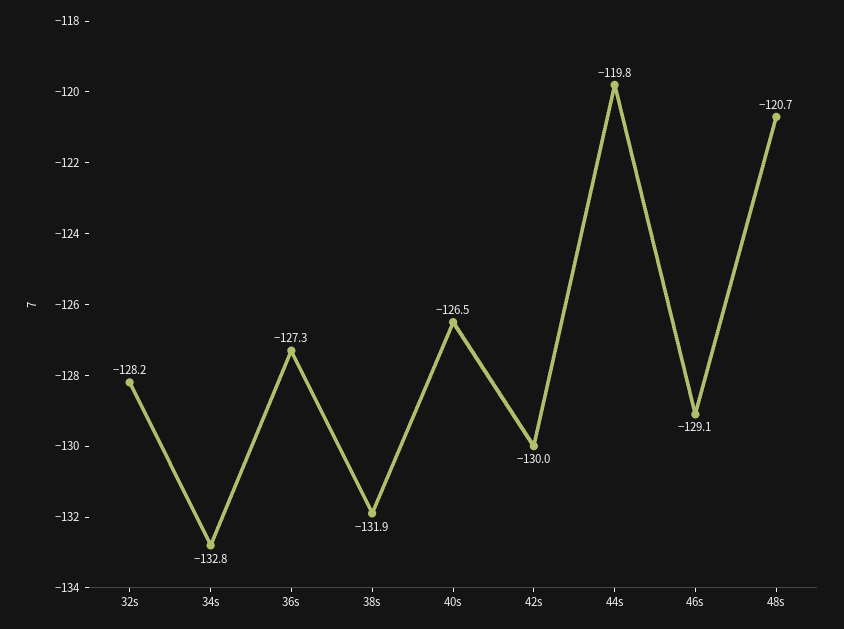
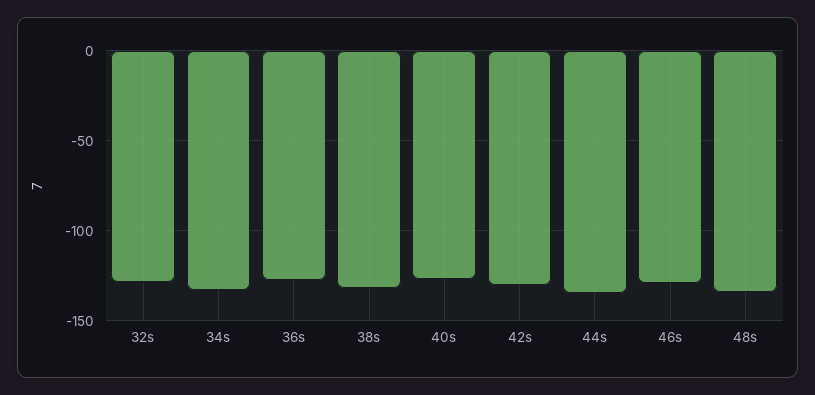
44s: -119.8 -> -135
48s: -120.7 -> -135

